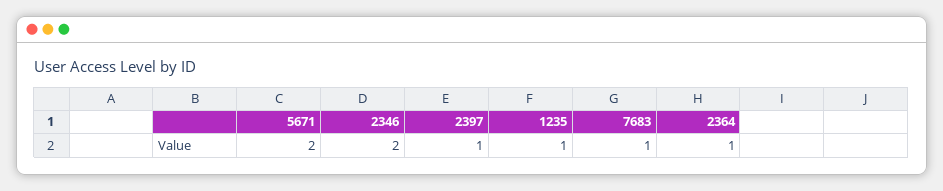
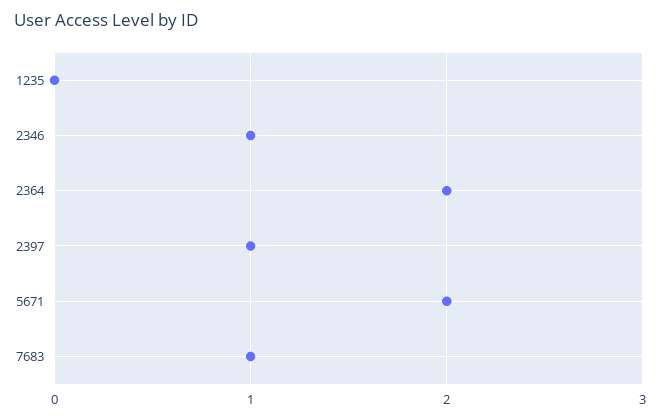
2346: 2 -> 1
1235: 1 -> 0
2364: 1 -> 2

